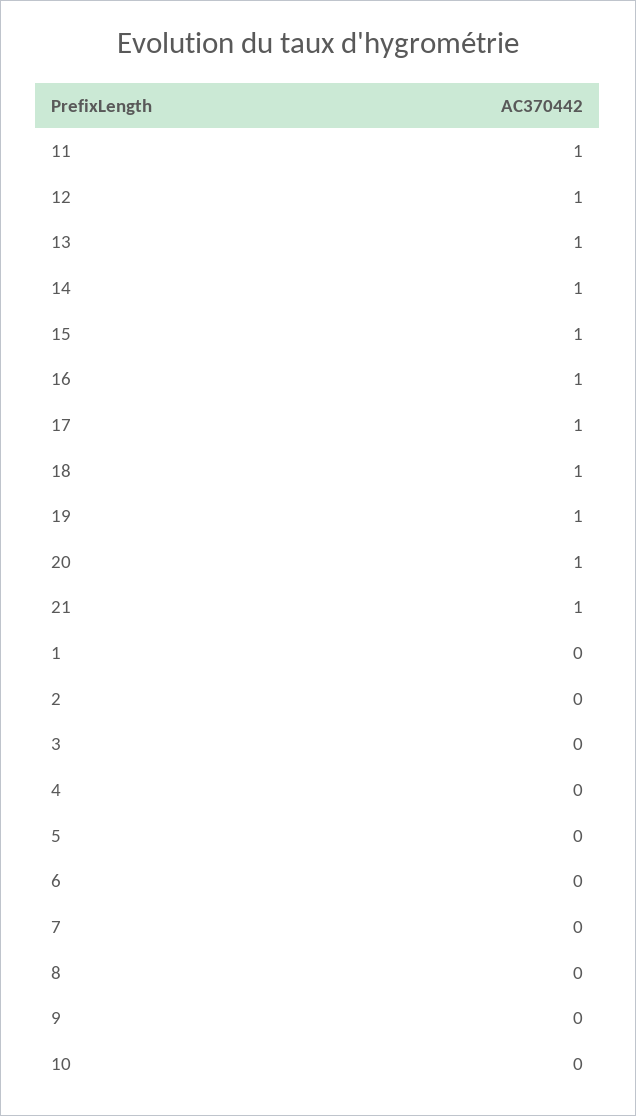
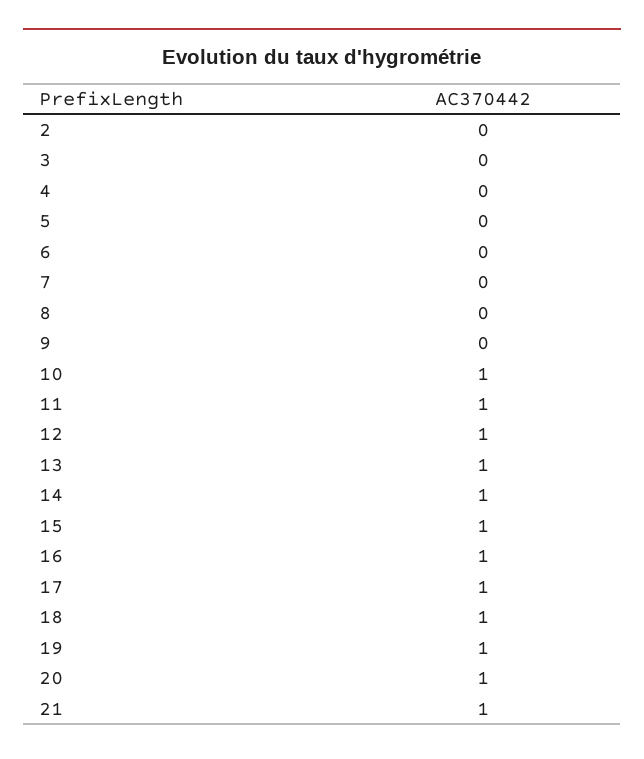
1: 0 -> none
10: 0 -> 1

